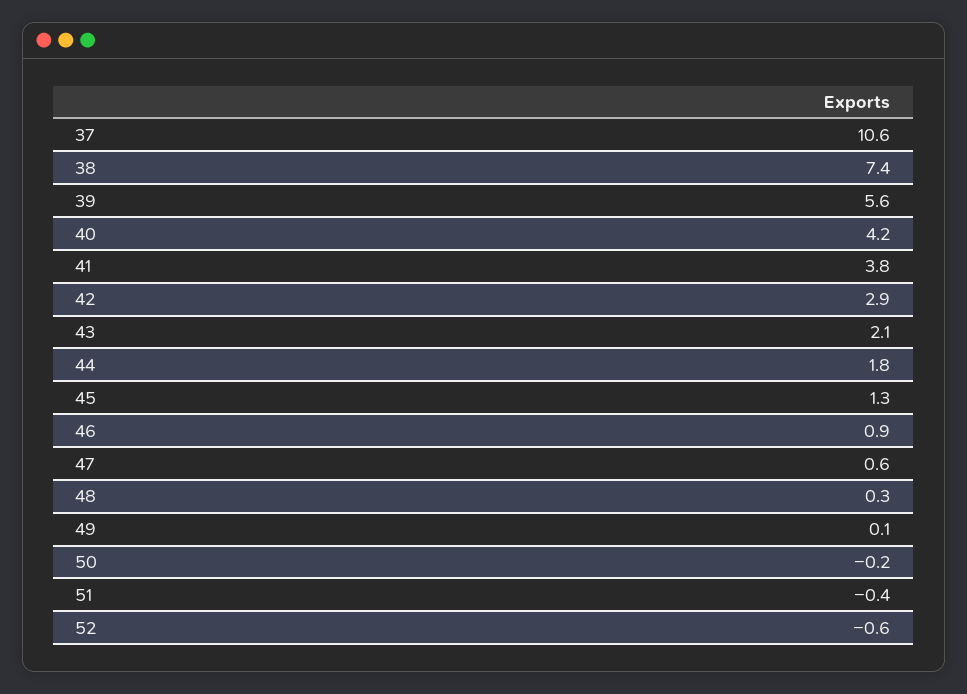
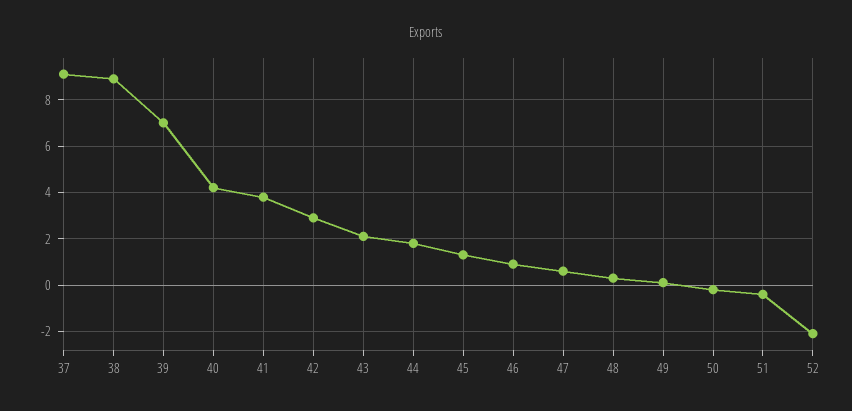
37: 10.6 -> 9
38: 7.4 -> 9
39: 5.6 -> 7
52: -0.6 -> -2

